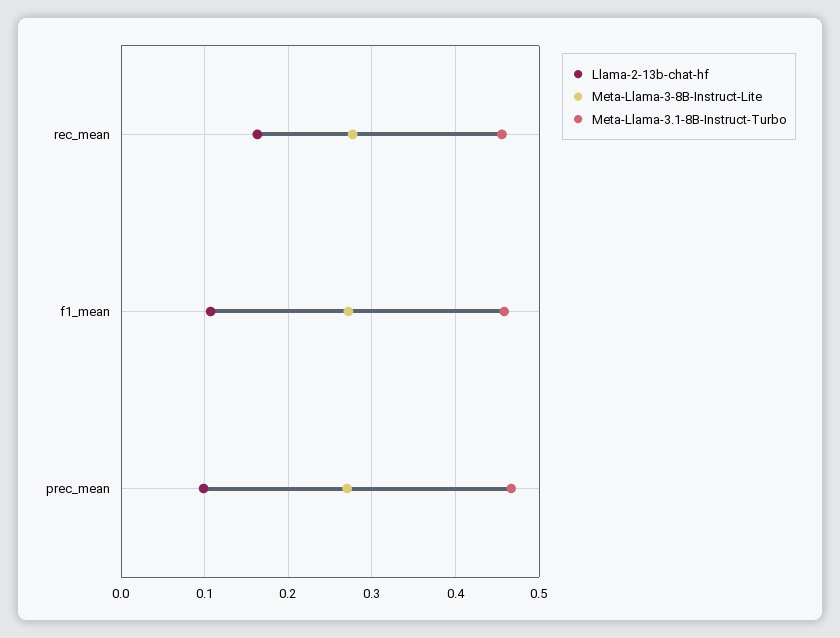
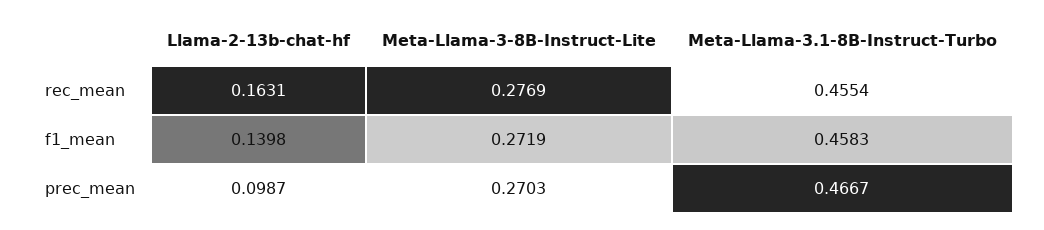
Llama-2-13b-chat-hf, f1_mean: 0.11 -> 0.1398

